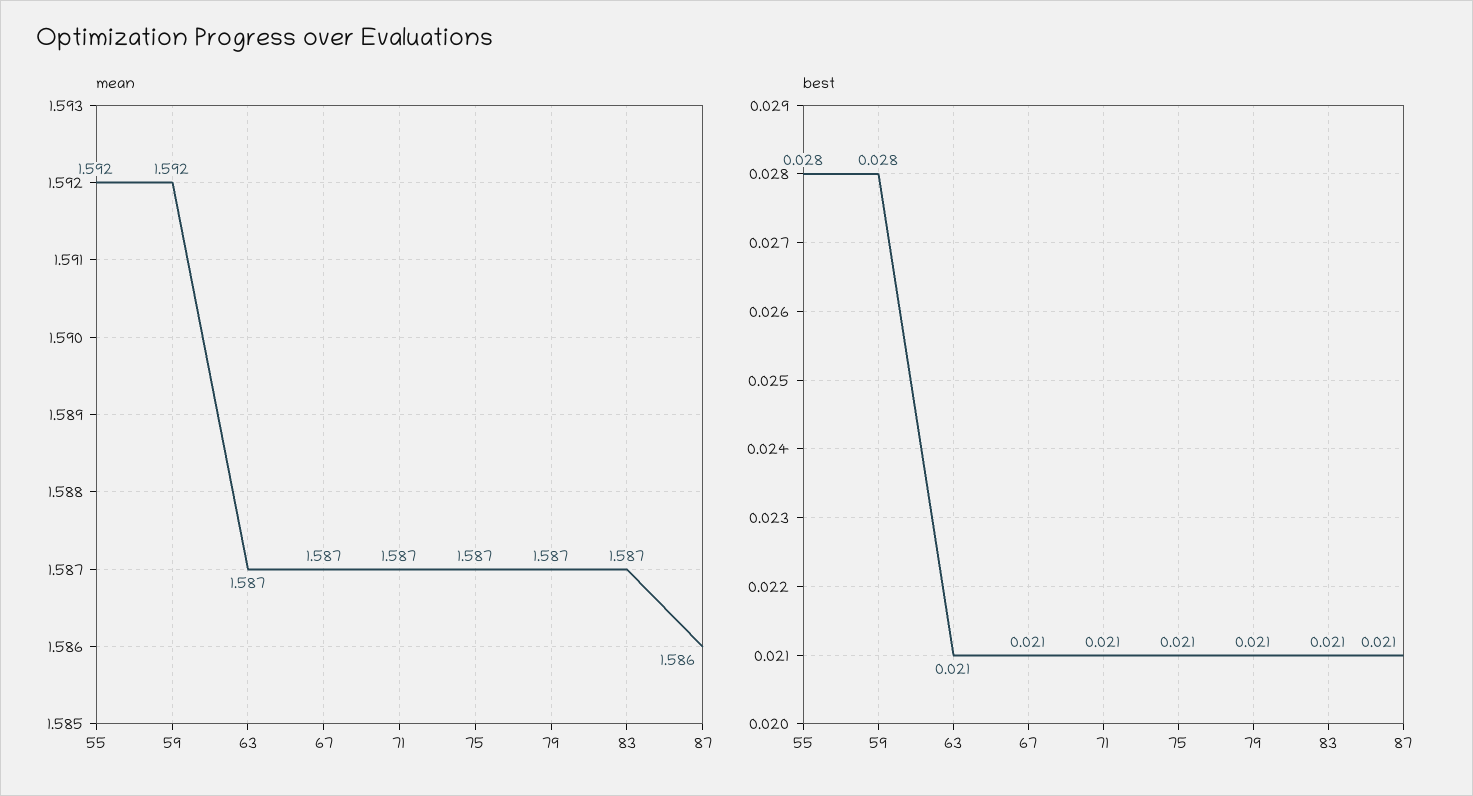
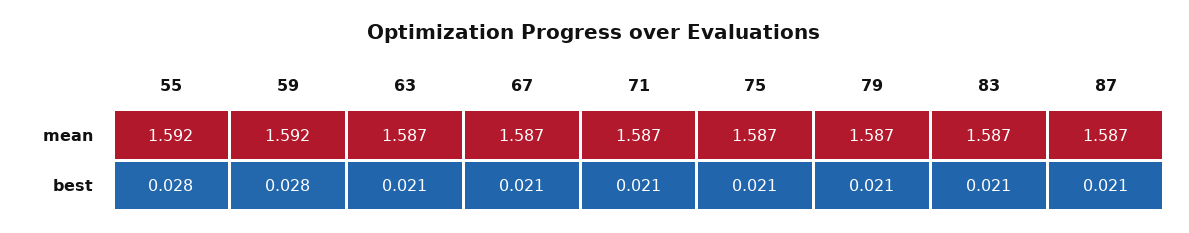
mean, 87: 1.586 -> 1.587

